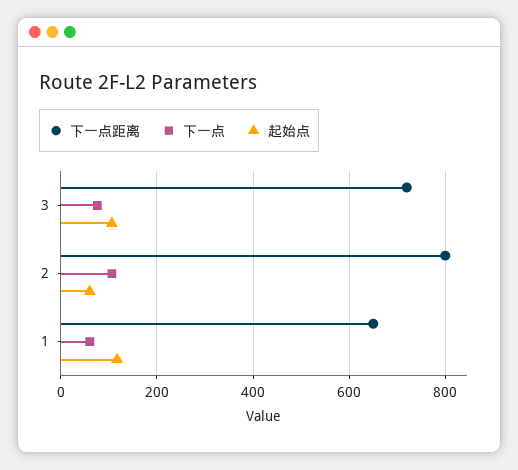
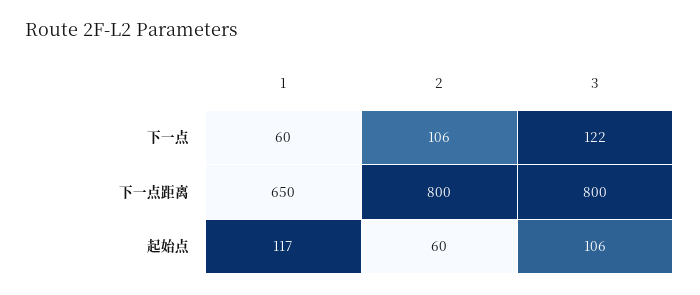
下一点距离, 3: 720 -> 800
下一点, 3: 80 -> 122

